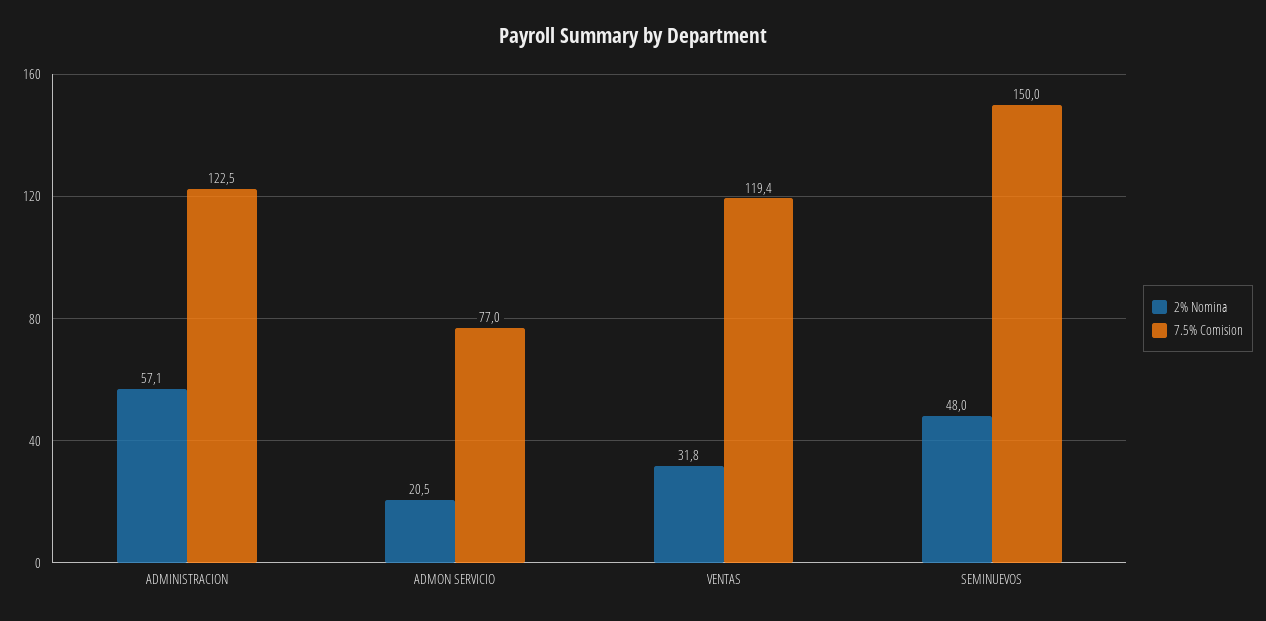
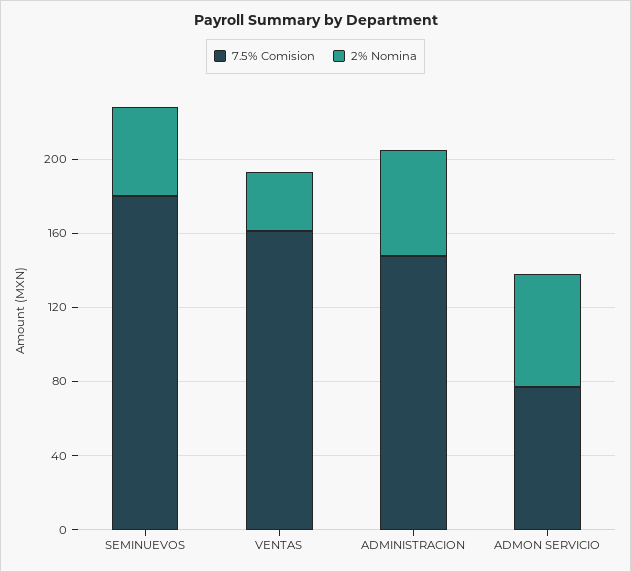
7.5% Comision, ADMINISTRACION: 122.5 -> 150
2% Nomina, ADMON SERVICIO: 20.5 -> 60
7.5% Comision, VENTAS: 119.4 -> 160
7.5% Comision, SEMINUEVOS: 150 -> 180

